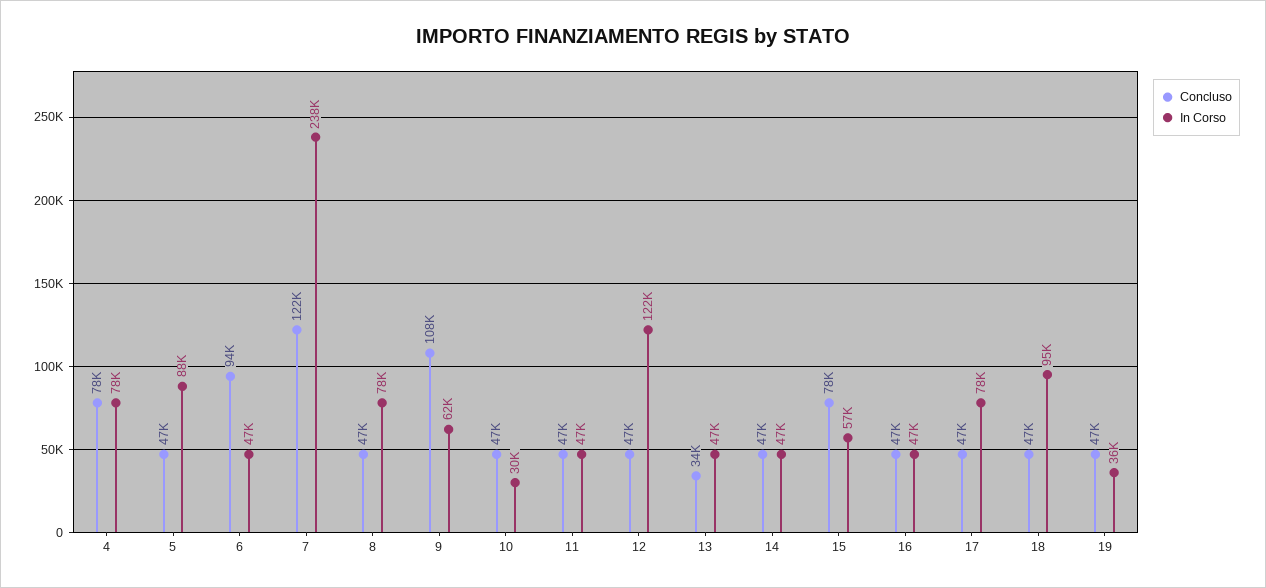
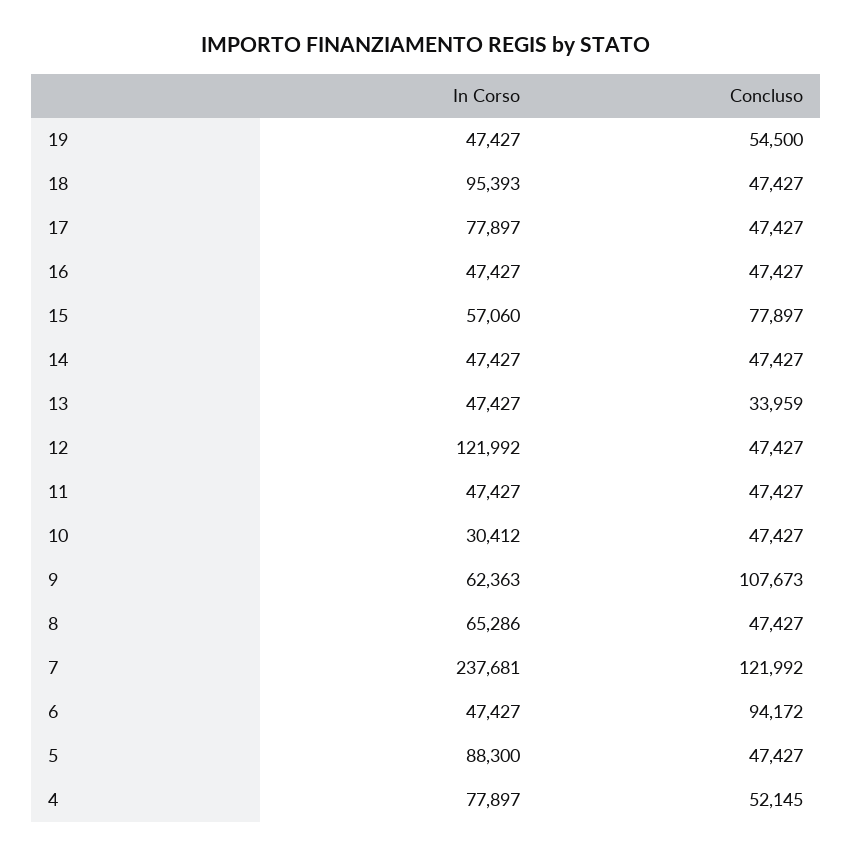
Concluso, 4: 78000 -> 52145
In Corso, 8: 78000 -> 65286
Concluso, 19: 47000 -> 54500
In Corso, 19: 36000 -> 47427

